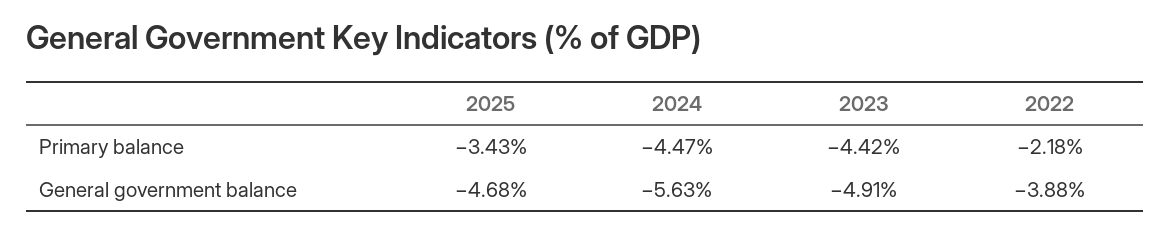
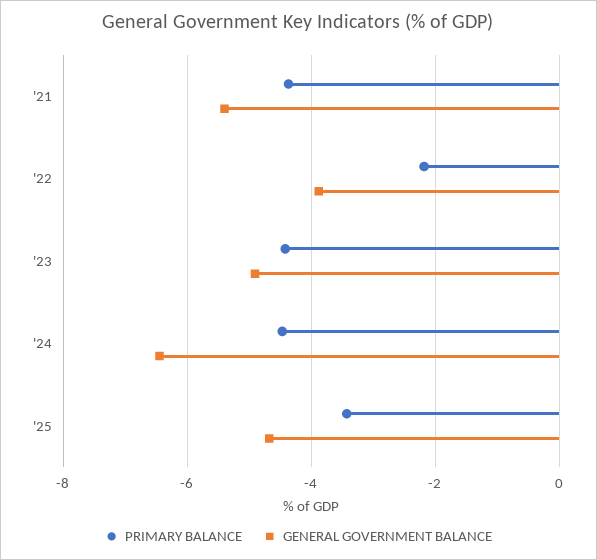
General government balance, 2024: -5.63 -> -6.4
Primary balance, '21: none -> -4.4
General government balance, '21: none -> -5.4

